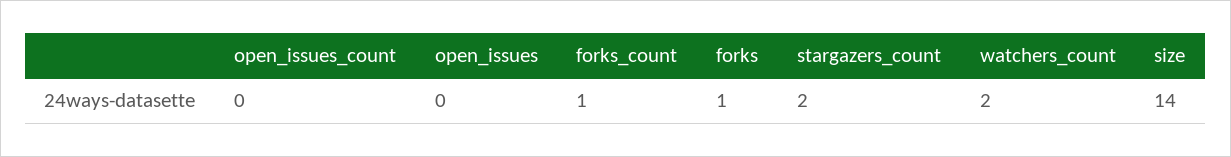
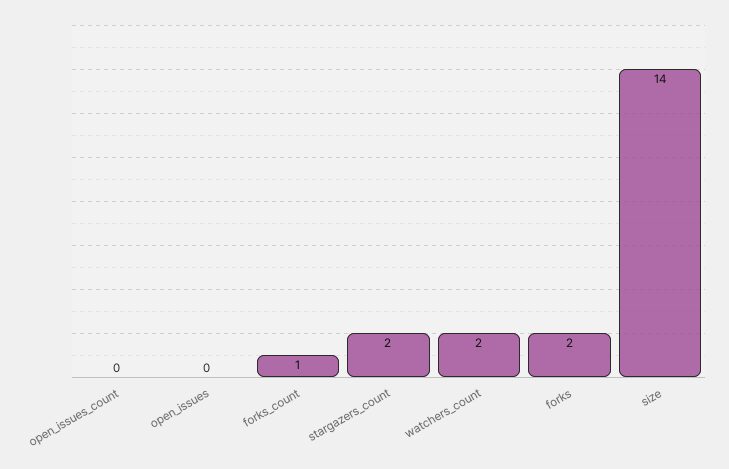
forks: 1 -> 2

